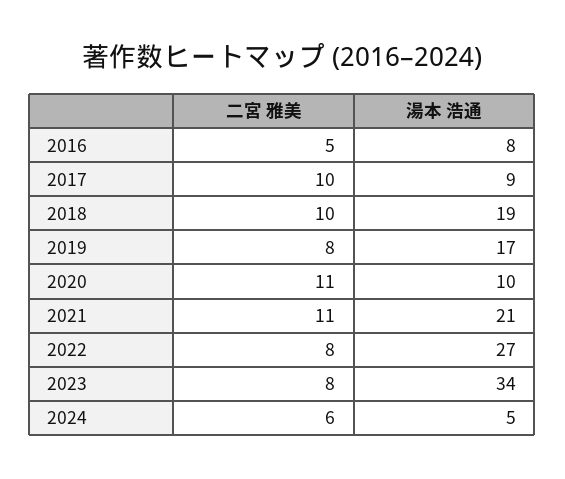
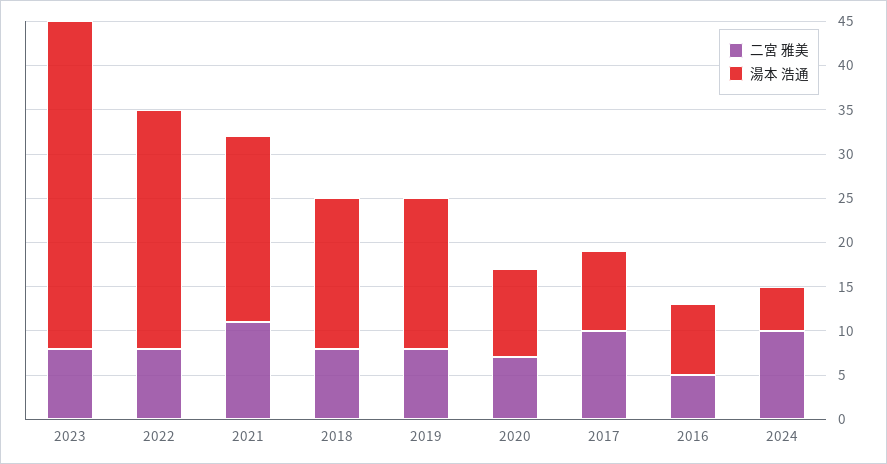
二宮 雅美, 2018: 10 -> 8
湯本 浩通, 2018: 19 -> 17
二宮 雅美, 2020: 11 -> 7
湯本 浩通, 2023: 34 -> 37
二宮 雅美, 2024: 6 -> 10

